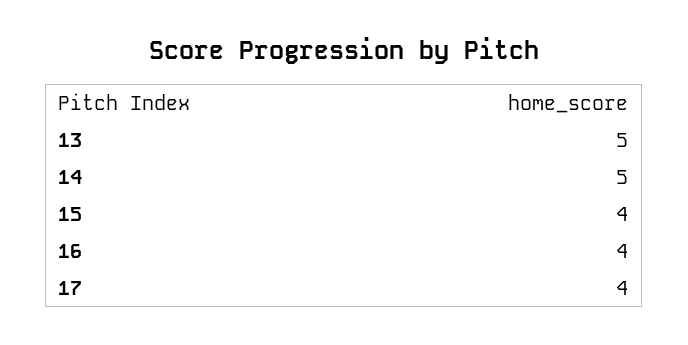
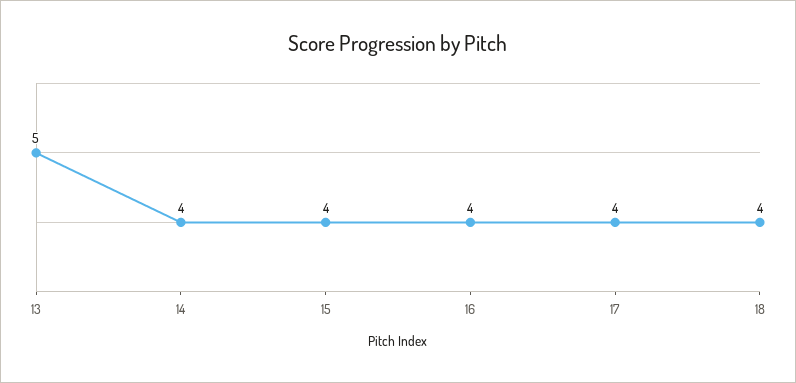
14: 5 -> 4
18: none -> 4

